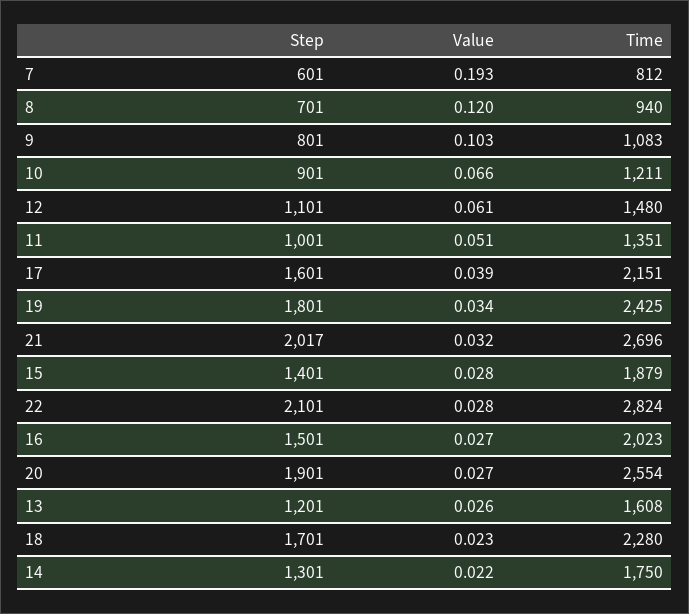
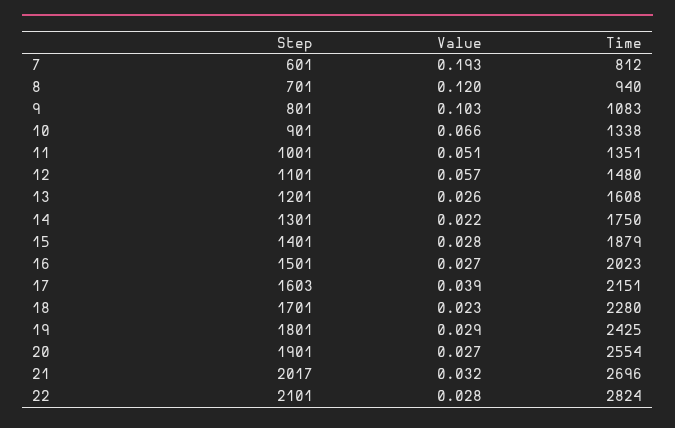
Time, 10: 1211 -> 1338
Value, 12: 0.061 -> 0.057
Step, 17: 1601 -> 1603
Value, 19: 0.034 -> 0.029

